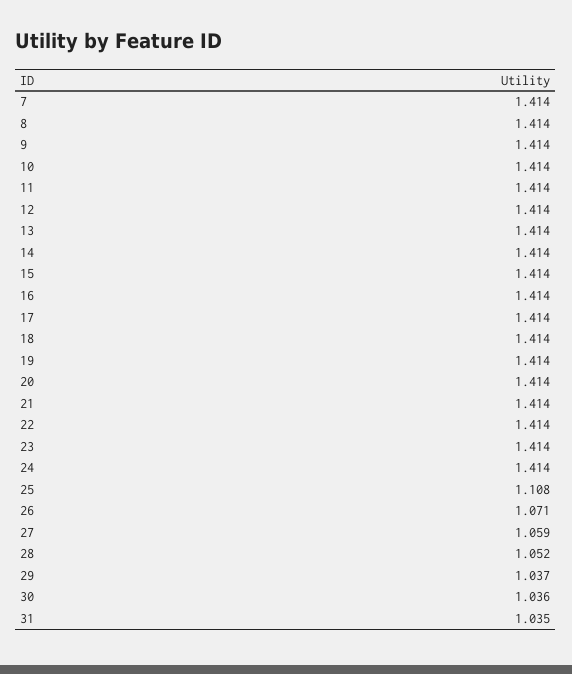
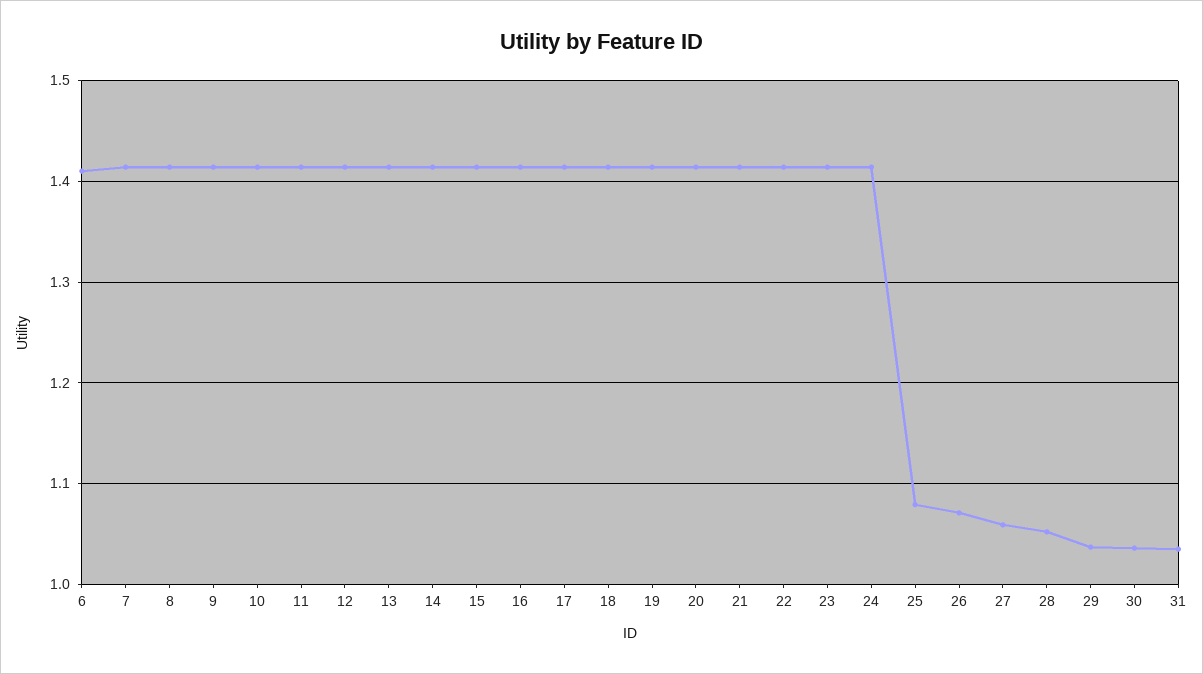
25: 1.108 -> 1.08
6: none -> 1.41

